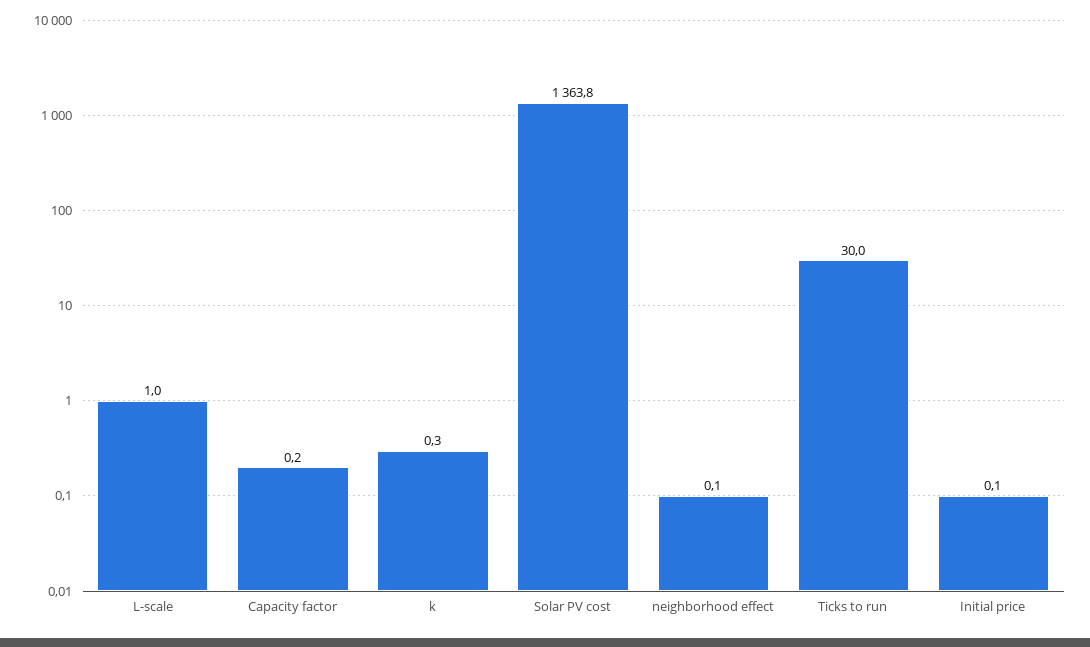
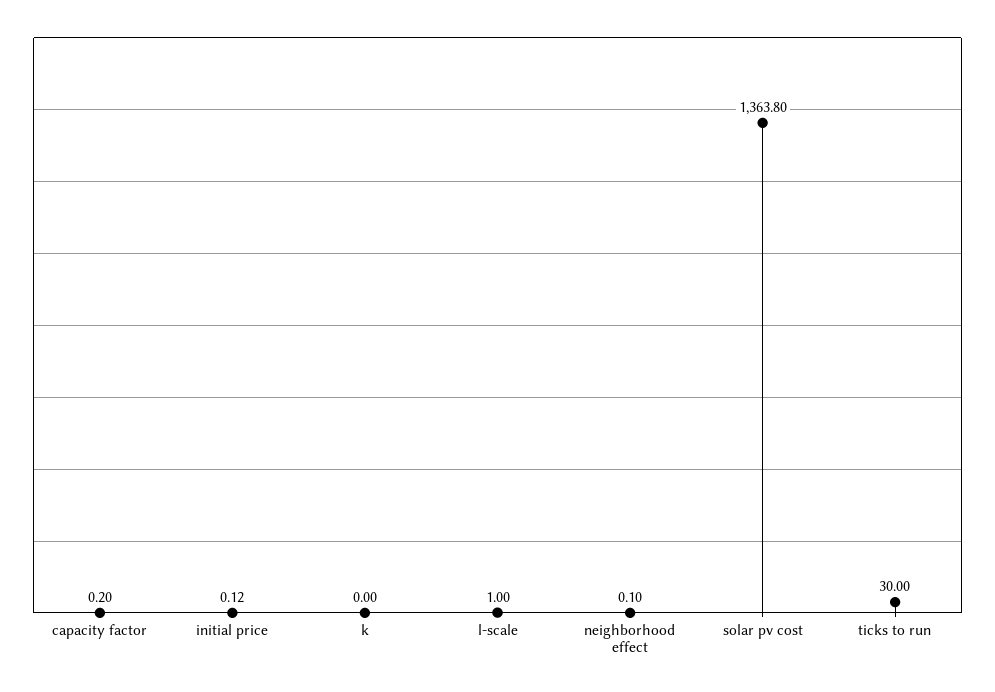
k: 0.3 -> 0

